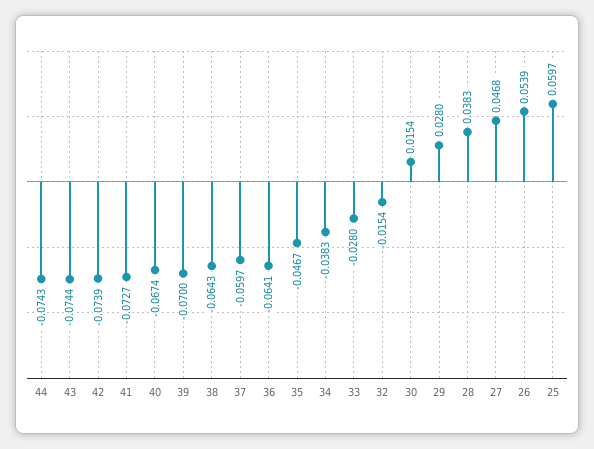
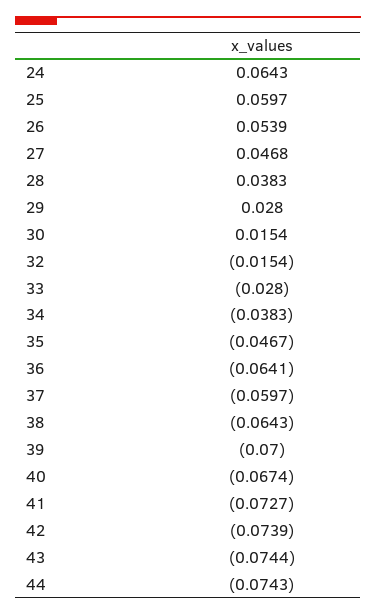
24: none -> 0.0643

